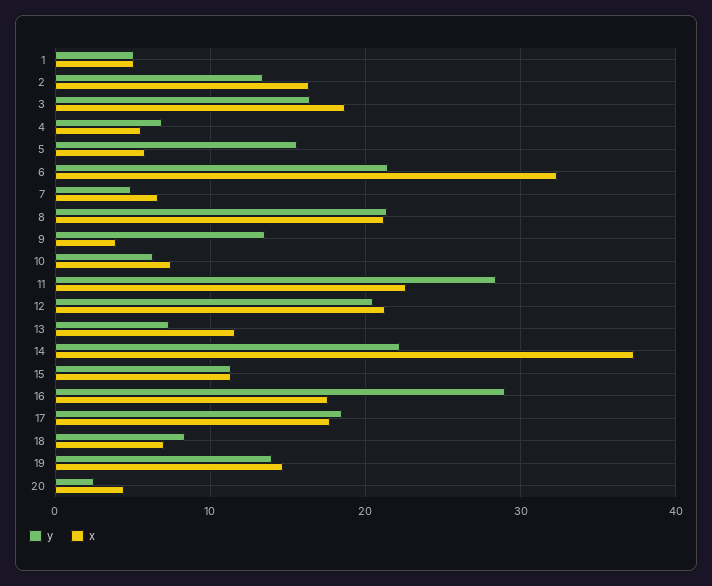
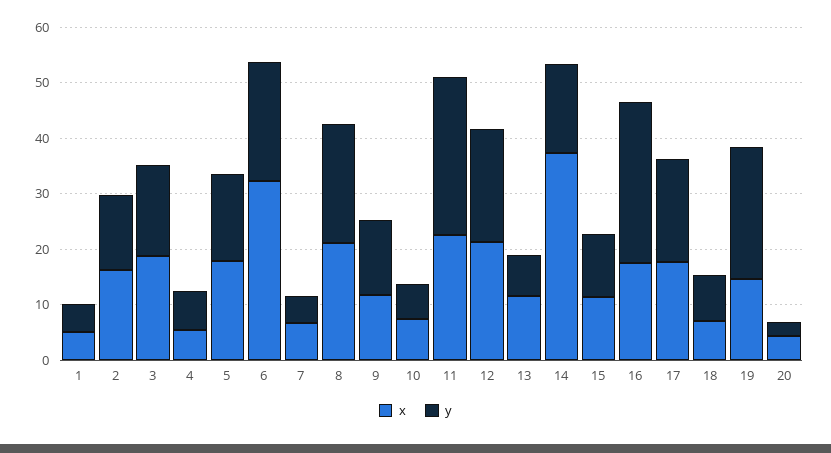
x, 5: 6 -> 18
x, 9: 4 -> 12
y, 14: 22 -> 16
y, 19: 14 -> 24

